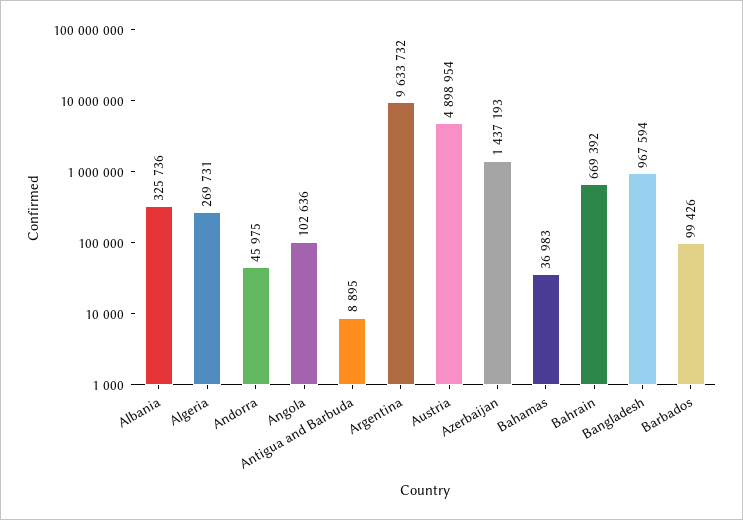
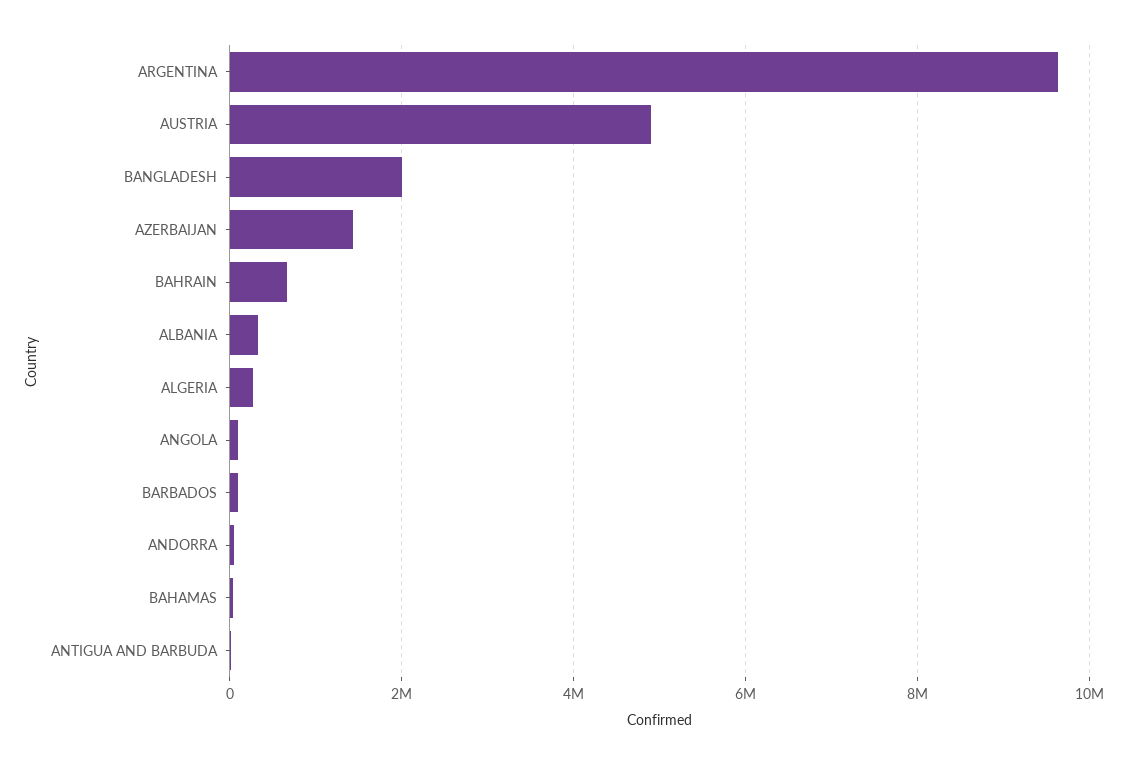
Bangladesh: 967594 -> 2000000

